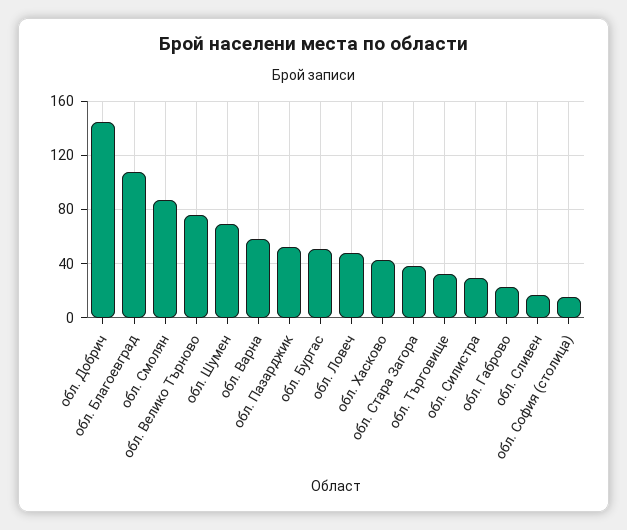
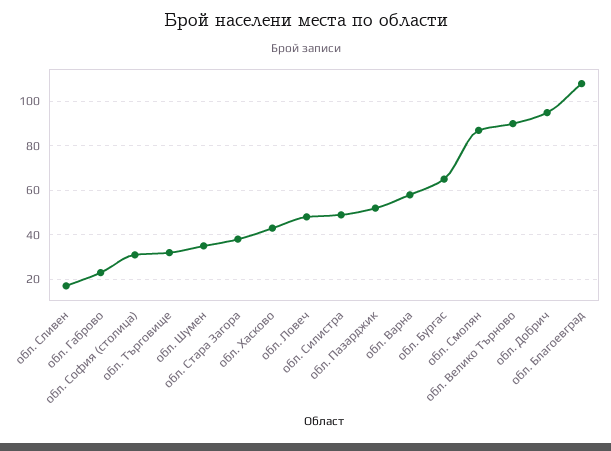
обл. Добрич: 145 -> 95
обл. Велико Търново: 75 -> 90
обл. Шумен: 70 -> 35
обл. Бургас: 50 -> 65
обл. Силистра: 30 -> 50
обл. София (столица): 15 -> 30

